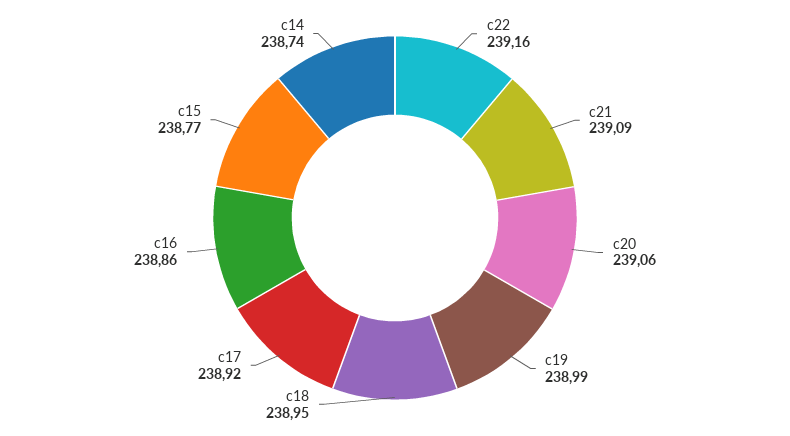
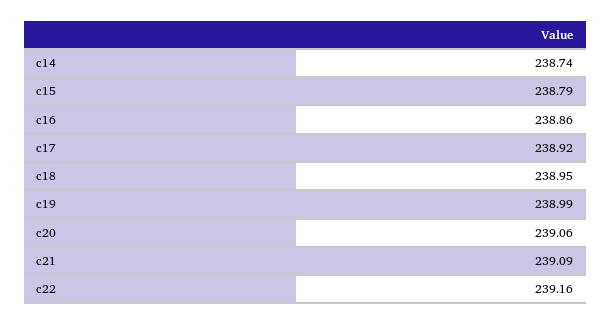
c15: 238.77 -> 238.79

